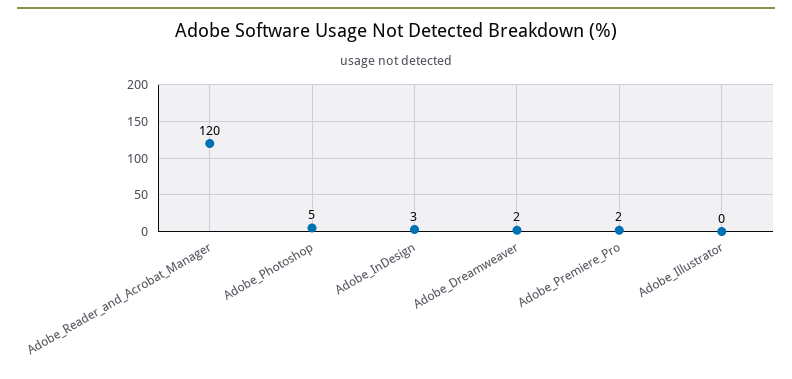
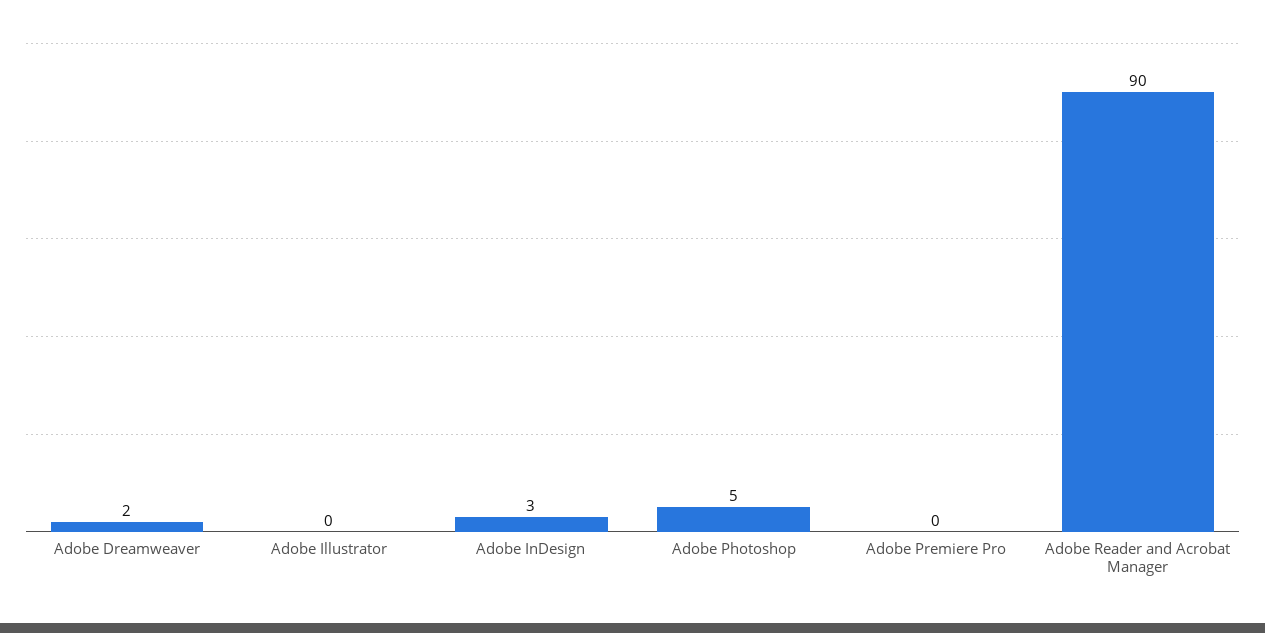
Adobe_Reader_and_Acrobat_Manager: 120 -> 90
Adobe_Premiere_Pro: 2 -> 0

